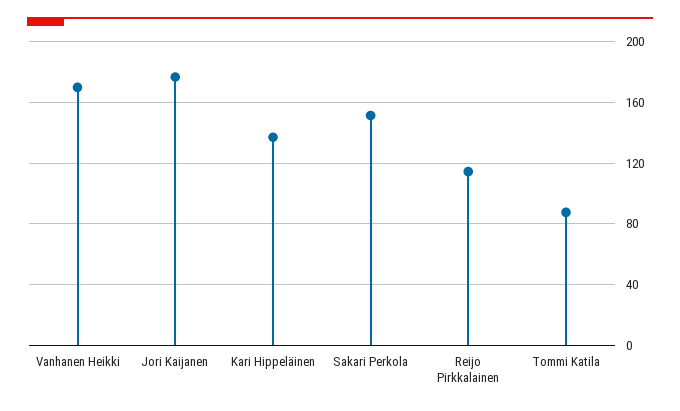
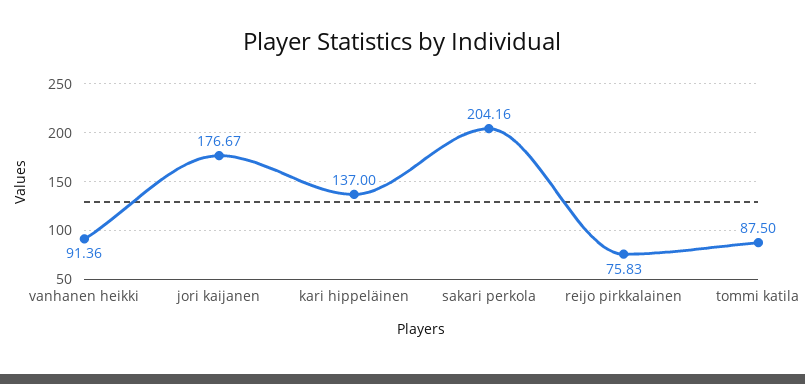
Vanhanen Heikki: 170 -> 91.36
Sakari Perkola: 150 -> 204.16
Reijo Pirkkalainen: 115 -> 75.83

